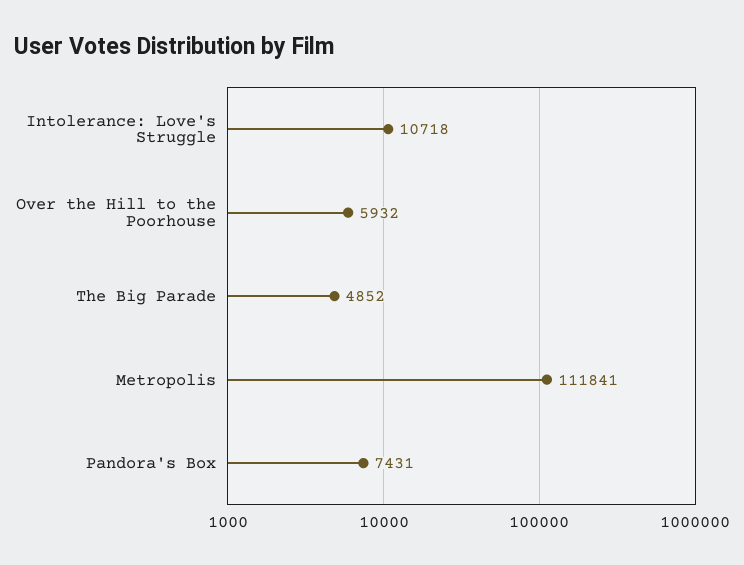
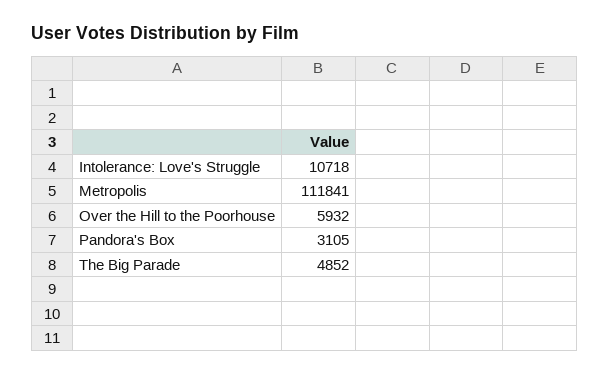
Pandora's Box: 7431 -> 3105

